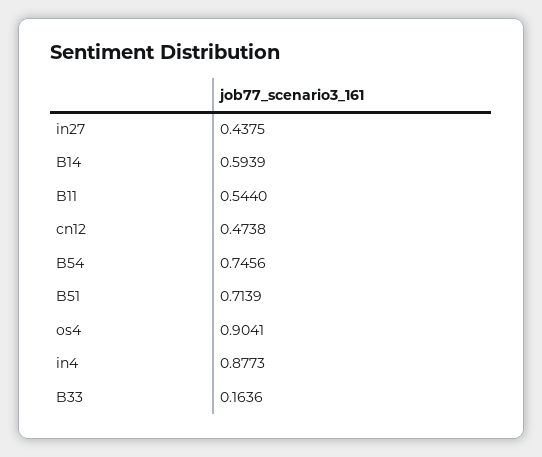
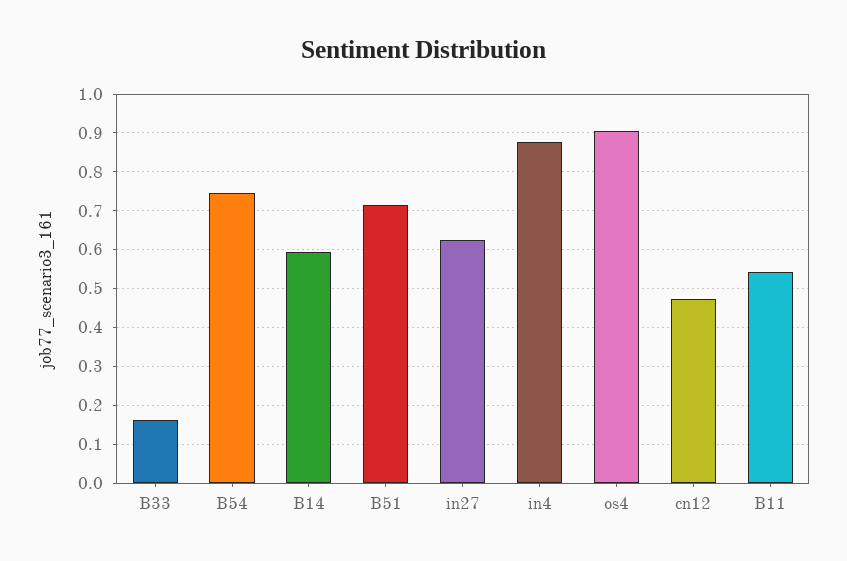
in27: 0.4375 -> 0.62

